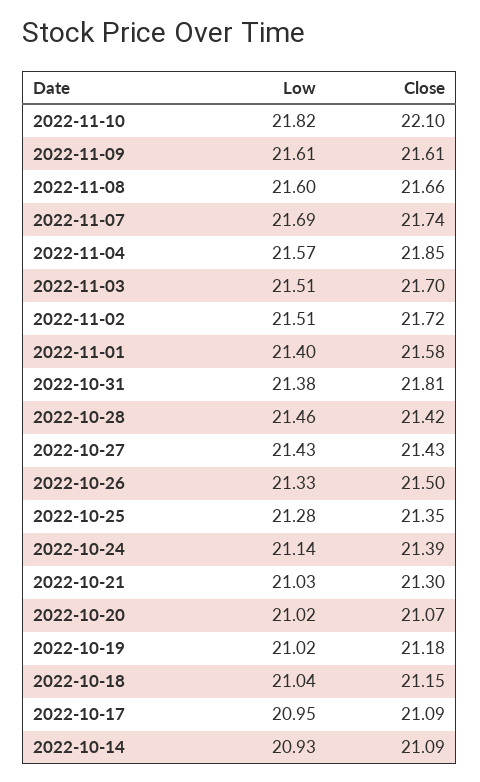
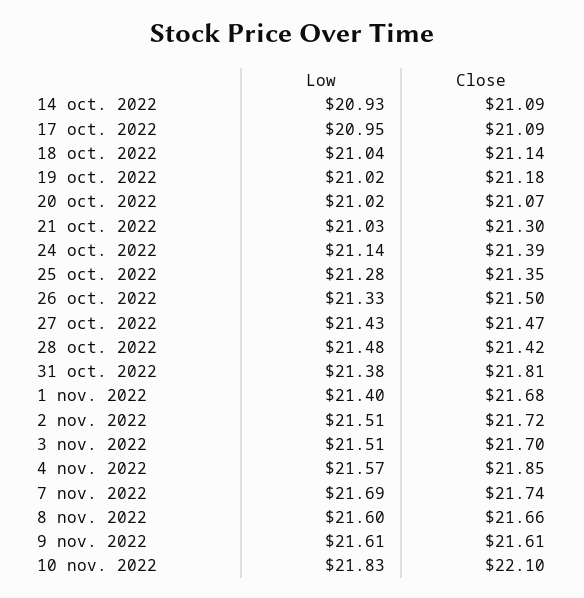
Low, 2022-11-10: 21.82 -> 21.83
Close, 2022-11-01: 21.58 -> 21.68
Low, 2022-10-28: 21.46 -> 21.48
Close, 2022-10-27: 21.43 -> 21.47
Close, 2022-10-18: 21.15 -> 21.14

